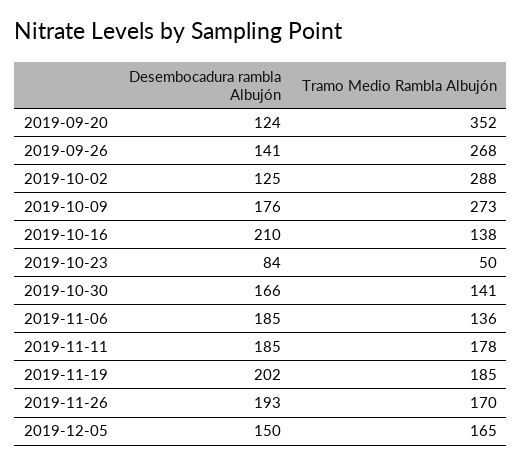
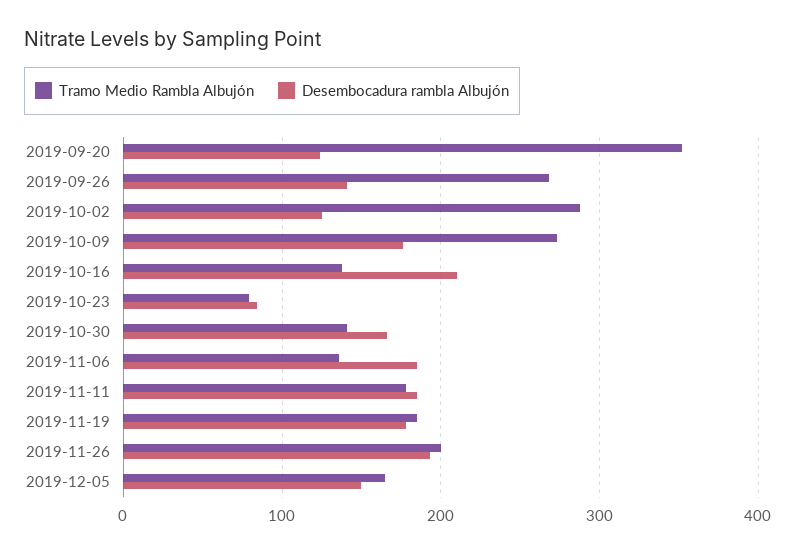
Tramo Medio Rambla Albujón, 2019-10-23: 50 -> 80
Desembocadura rambla Albujón, 2019-11-19: 202 -> 180
Tramo Medio Rambla Albujón, 2019-11-26: 170 -> 200

